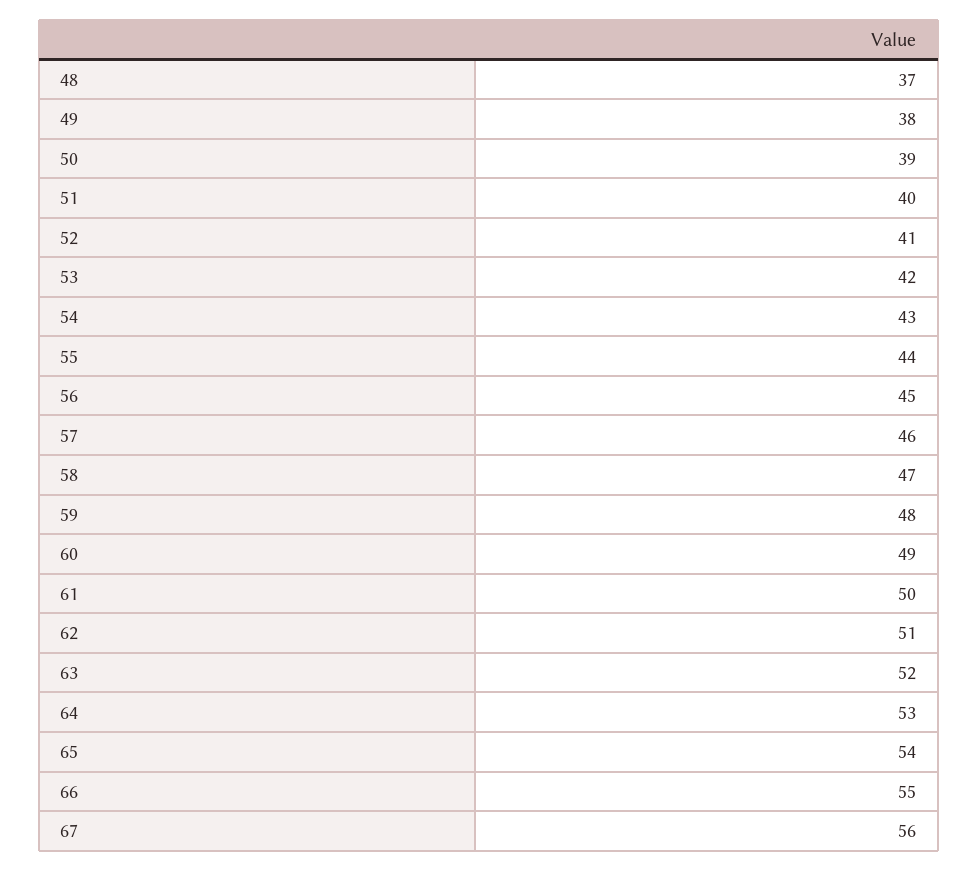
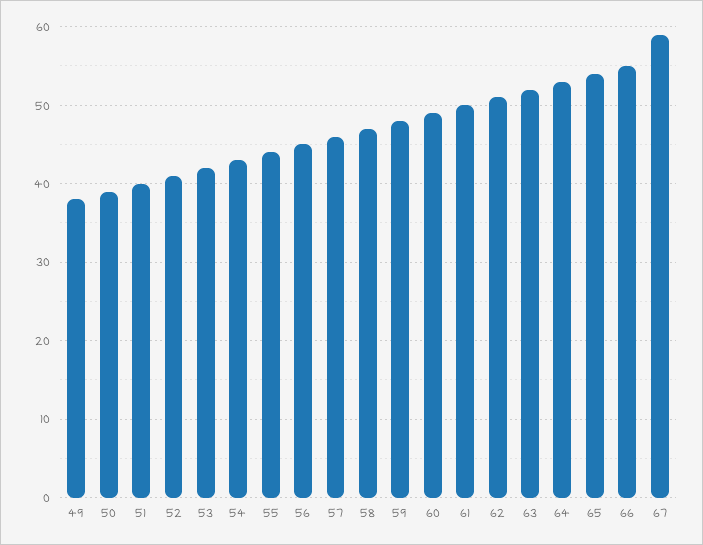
48: 37 -> none
67: 56 -> 59

